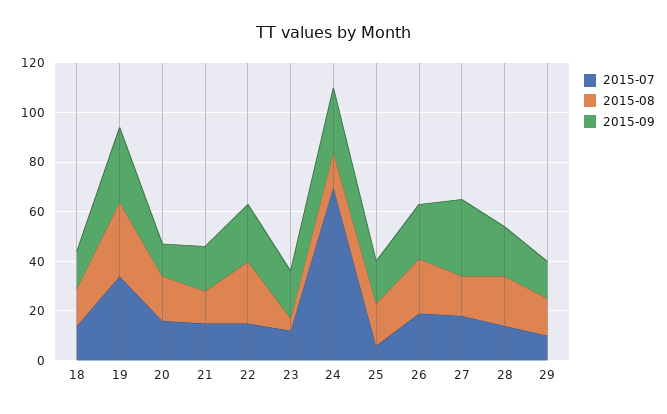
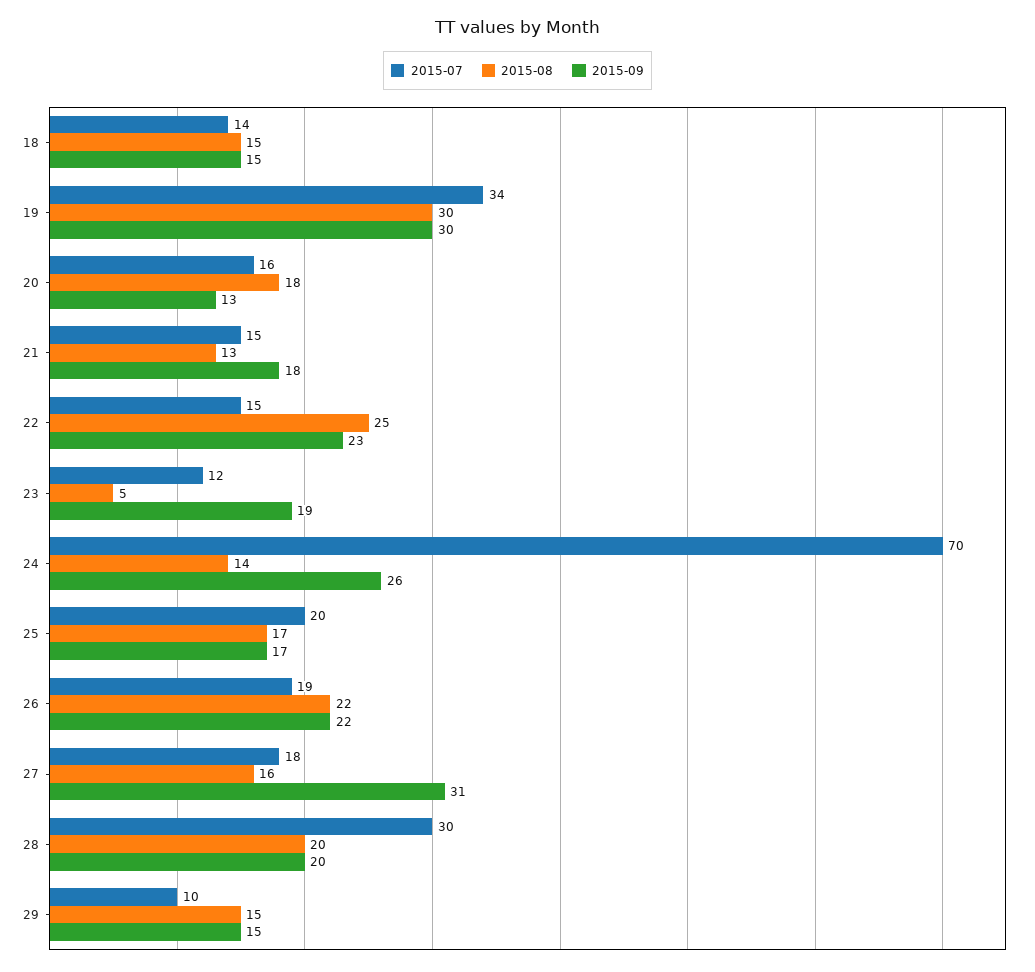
2015-07, 25: 5 -> 20
2015-07, 28: 15 -> 30

